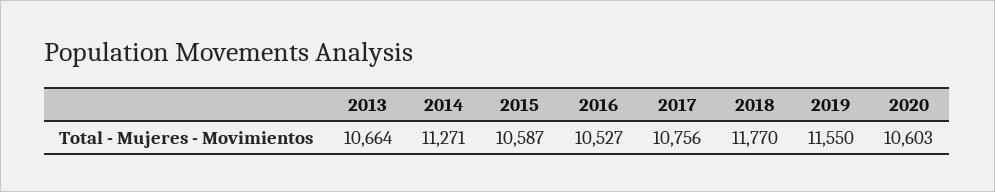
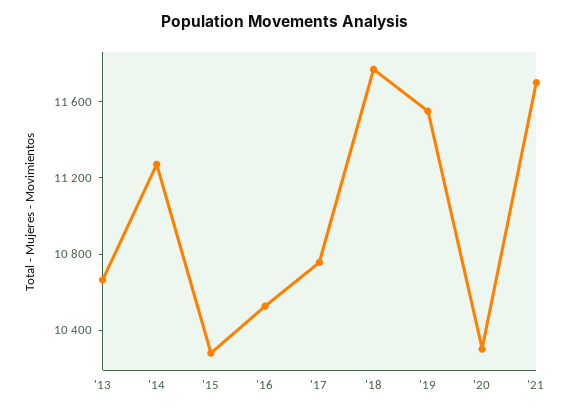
2015: 10587 -> 10300
2020: 10603 -> 10300
'21: none -> 11700

